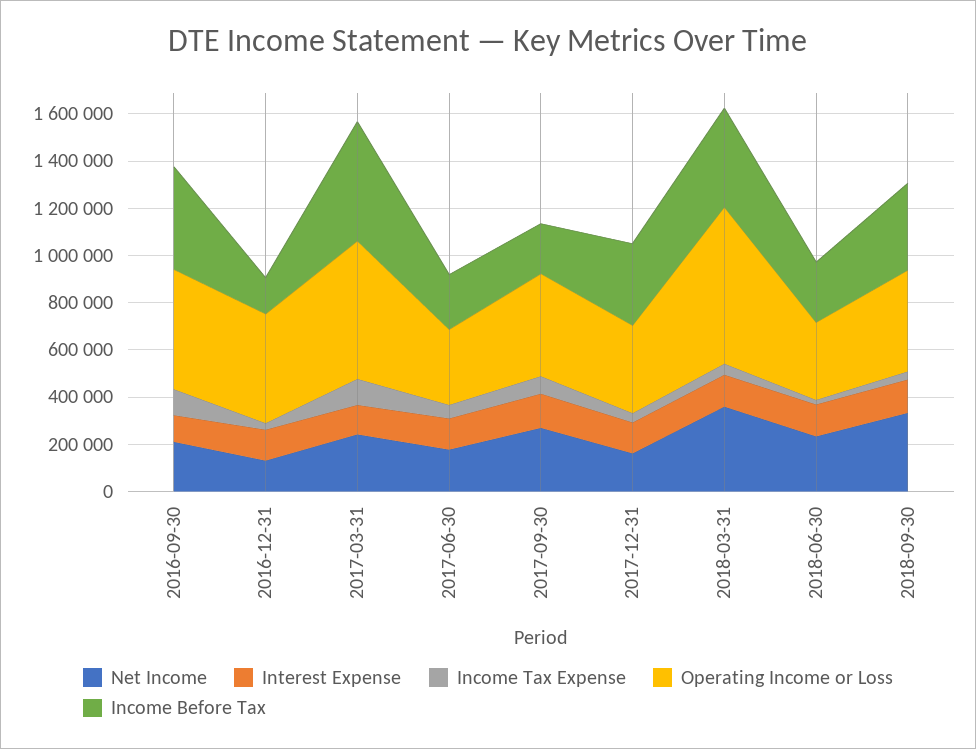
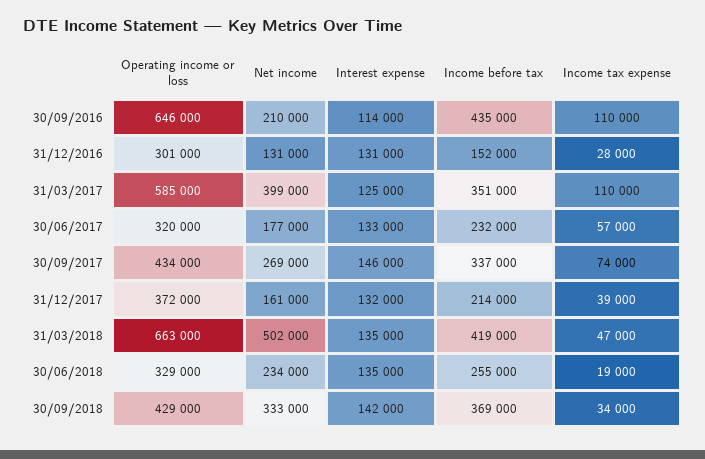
Operating Income or Loss, 2016-09-30: 500000 -> 646000
Operating Income or Loss, 2016-12-31: 450000 -> 301000
Net Income, 2017-03-31: 250000 -> 399000
Income Before Tax, 2017-03-31: 500000 -> 351000
Income Before Tax, 2017-09-30: 200000 -> 337000
Income Before Tax, 2017-12-31: 350000 -> 214000
Net Income, 2018-03-31: 350000 -> 502000

